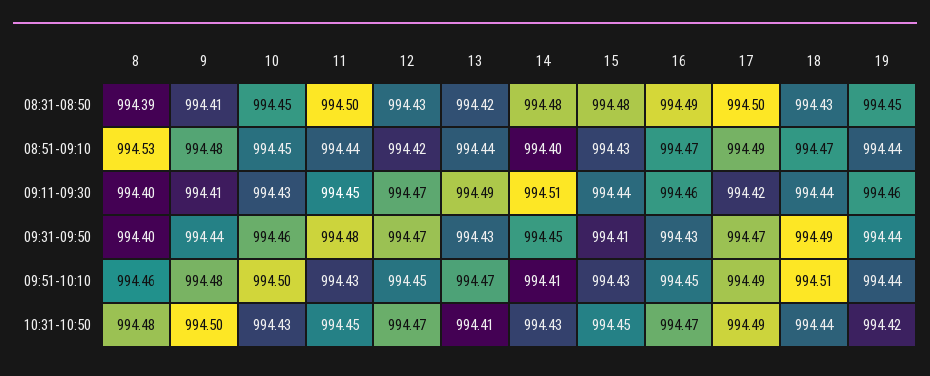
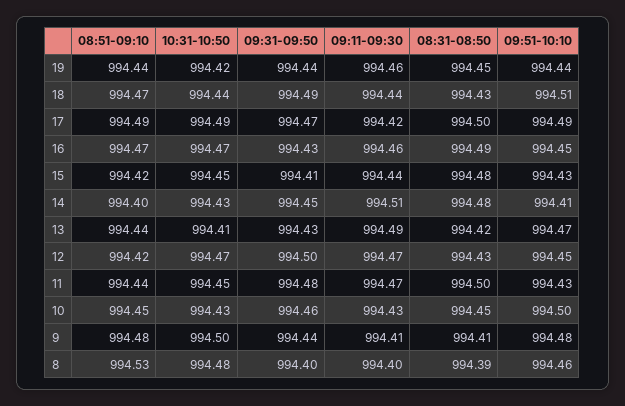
15, 08:51-09:10: 994.43 -> 994.42
11, 09:11-09:30: 994.45 -> 994.47
12, 09:31-09:50: 994.47 -> 994.5

